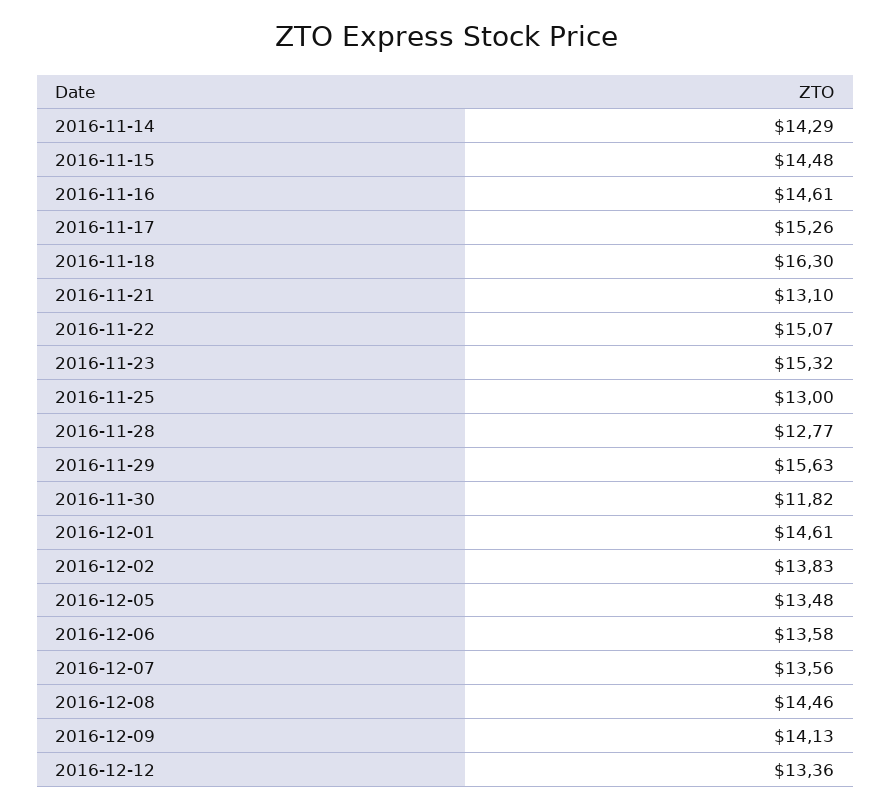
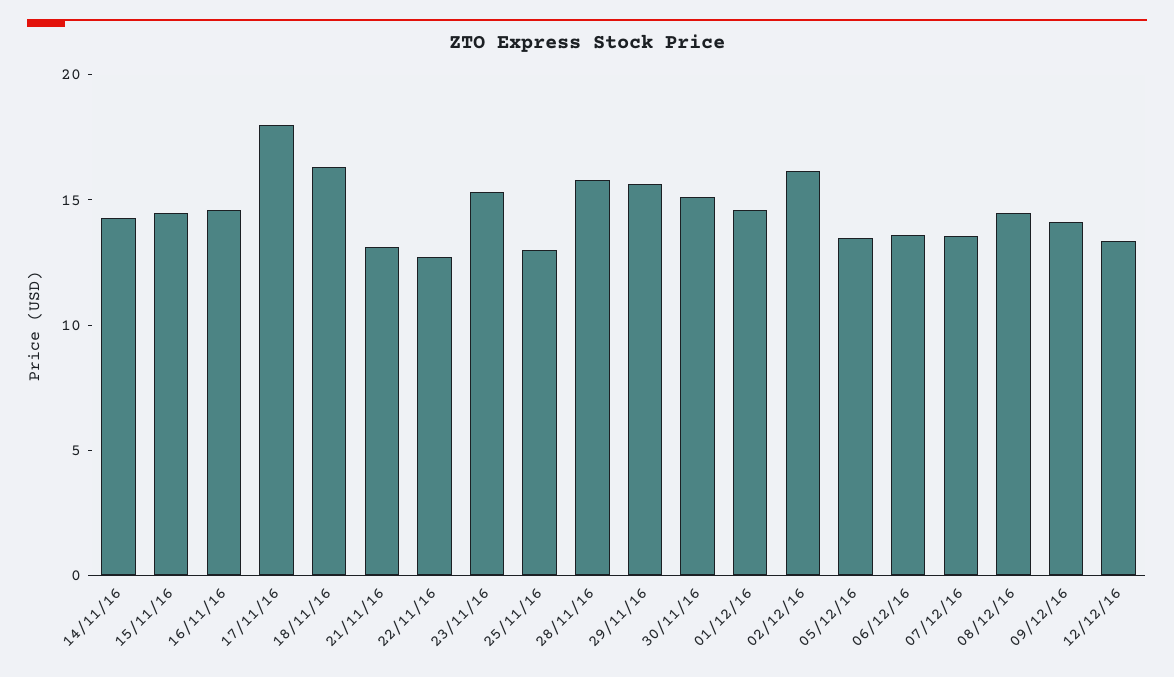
2016-11-17: 15.26 -> 18
2016-11-22: 15.07 -> 13
2016-11-28: 12.77 -> 16
2016-11-30: 11.82 -> 15
2016-12-02: 13.83 -> 16

